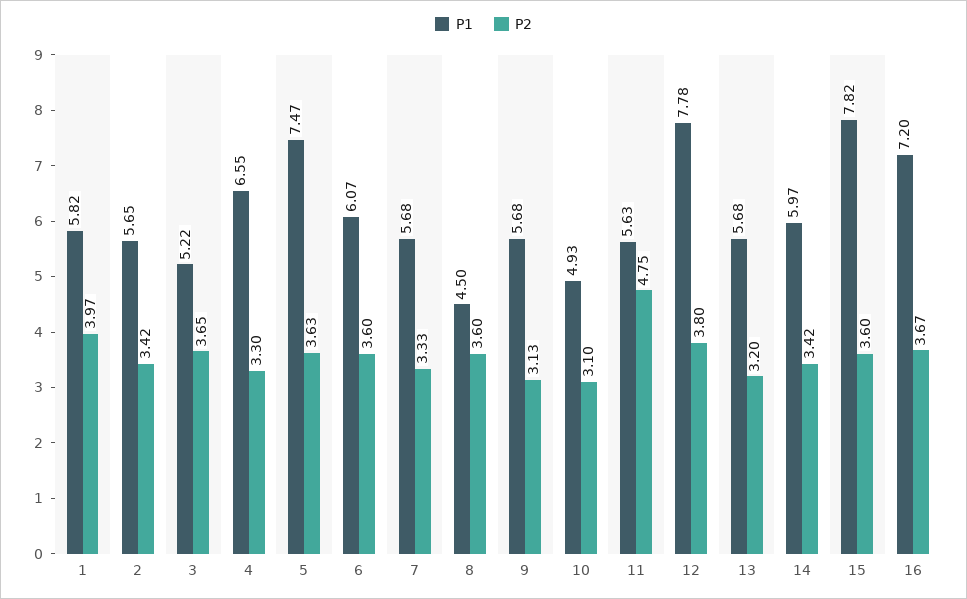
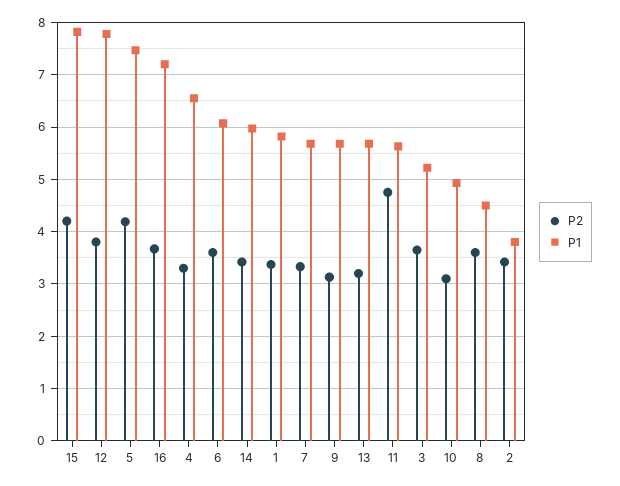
P2, 1: 3.97 -> 3.4
P1, 2: 5.65 -> 3.8
P2, 5: 3.63 -> 4.2
P2, 15: 3.6 -> 4.2

